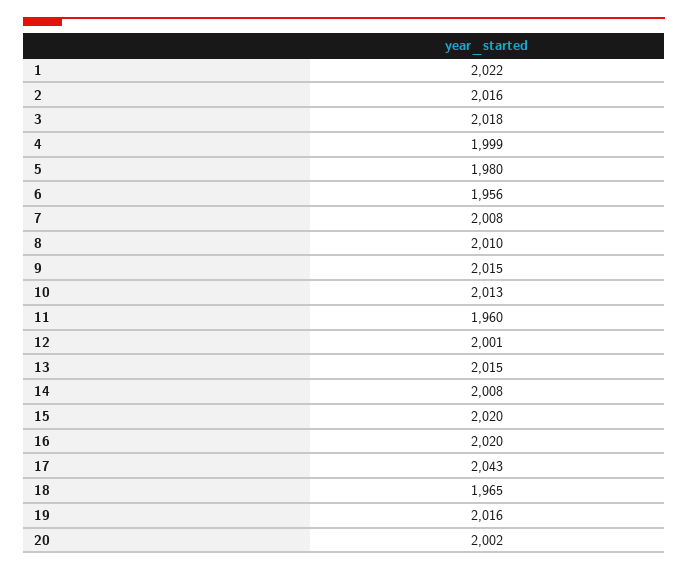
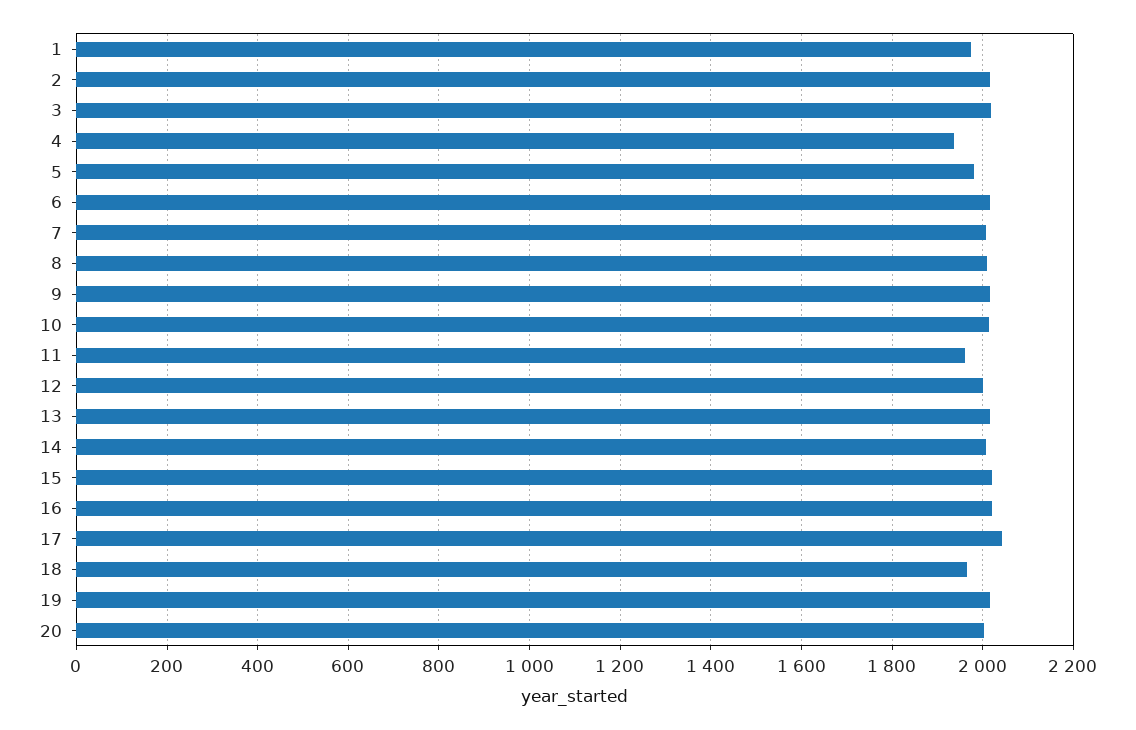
1: 2022 -> 1980
4: 1999 -> 1940
6: 1956 -> 2020

